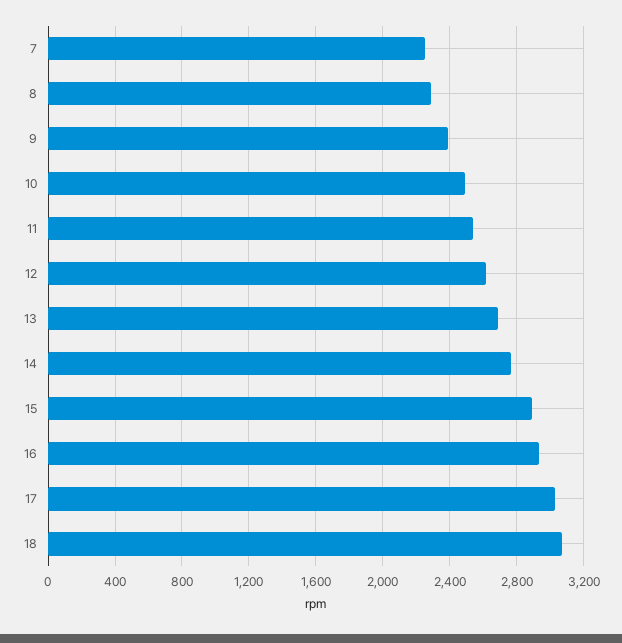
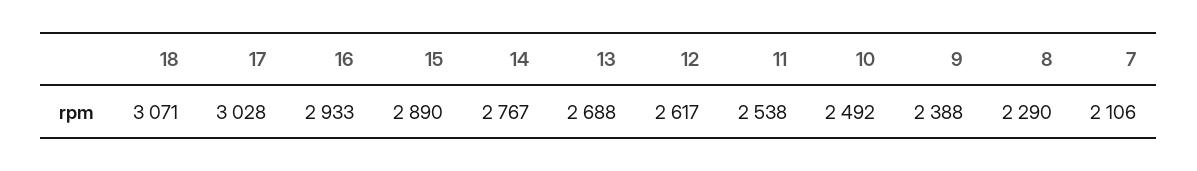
7: 2250 -> 2106

